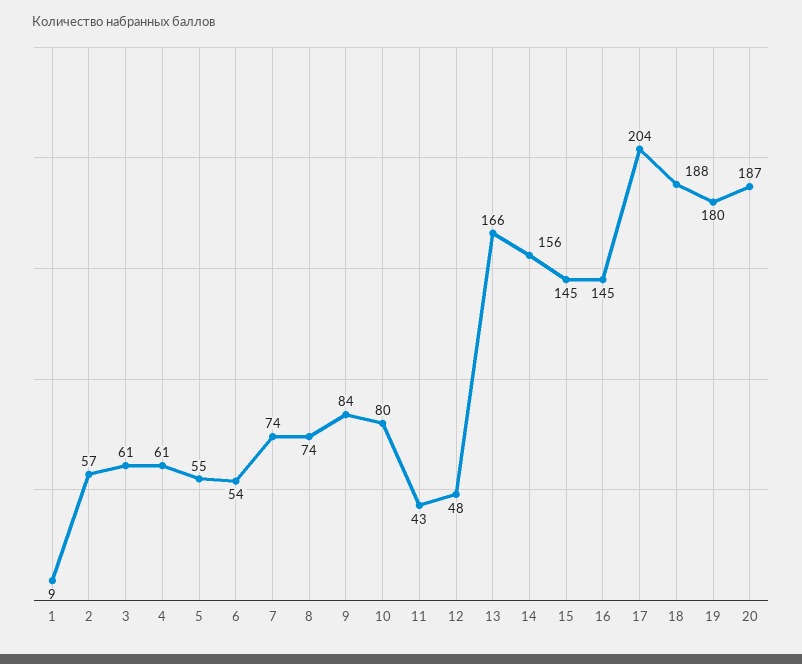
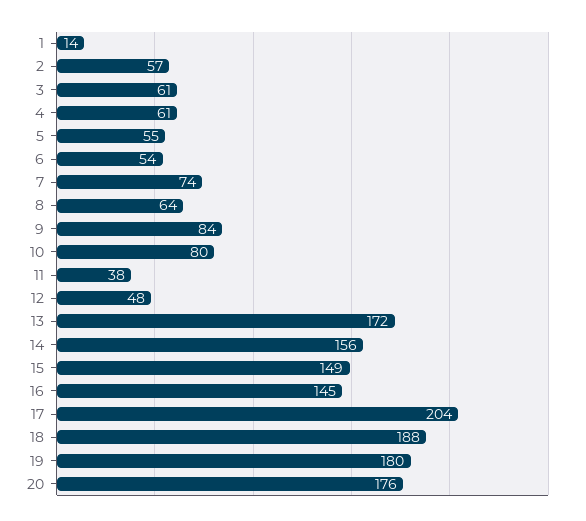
1: 9 -> 14
8: 74 -> 64
11: 43 -> 38
13: 166 -> 172
15: 145 -> 149
20: 187 -> 176

